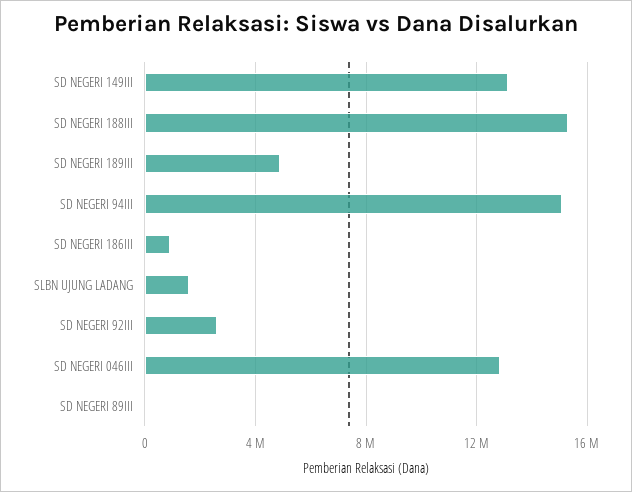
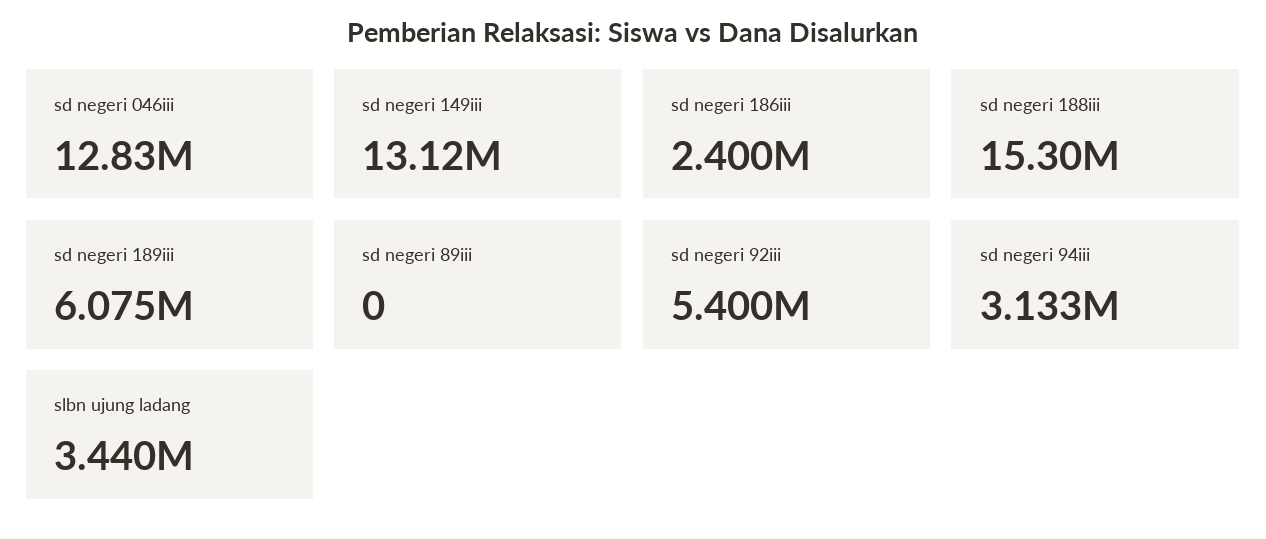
SD NEGERI 189III: 5000000 -> 6075000
SD NEGERI 94III: 15000000 -> 3133000
SD NEGERI 186III: 1000000 -> 2400000
SLBN UJUNG LADANG: 1500000 -> 3440000
SD NEGERI 92III: 2500000 -> 5400000

